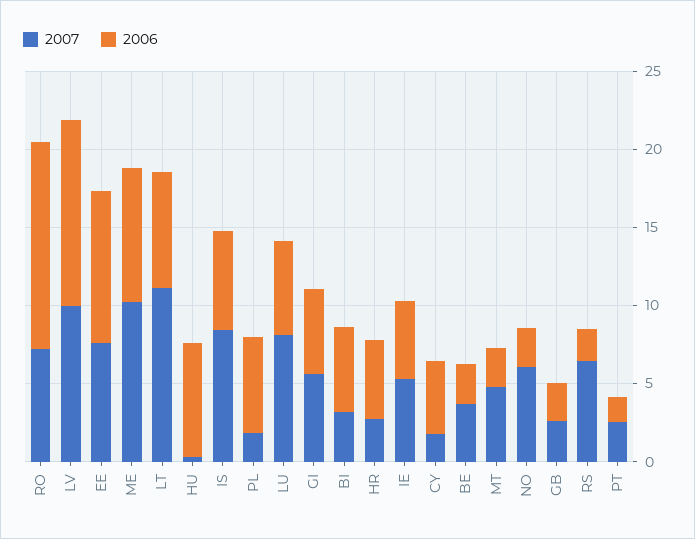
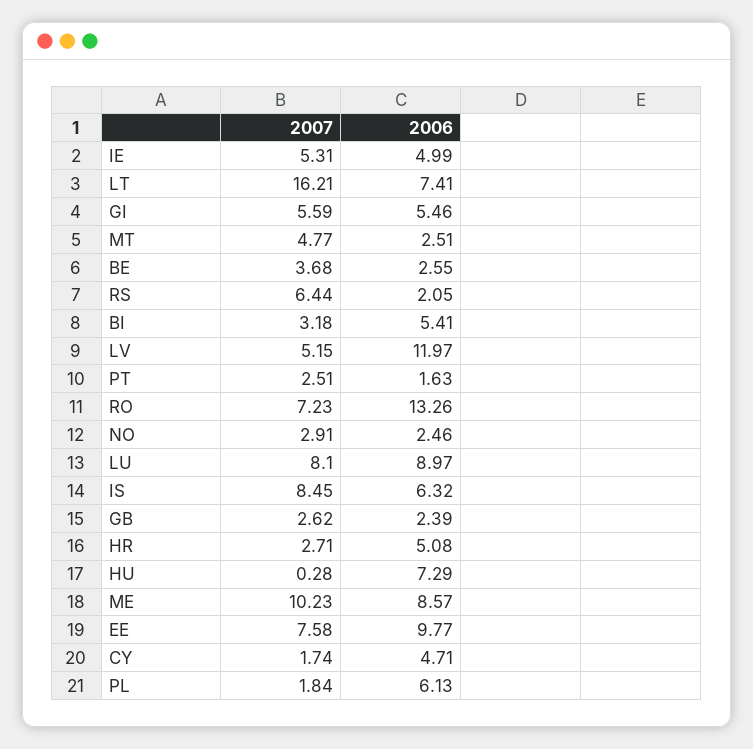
2007, LV: 10 -> 5.15
2007, LT: 11 -> 16.21
2006, LU: 6 -> 8.97
2007, NO: 6 -> 2.91

